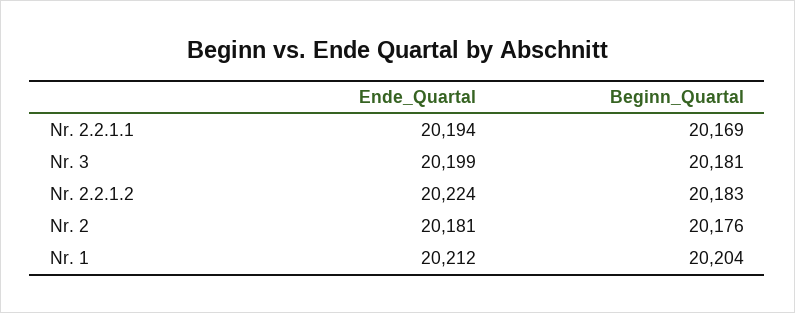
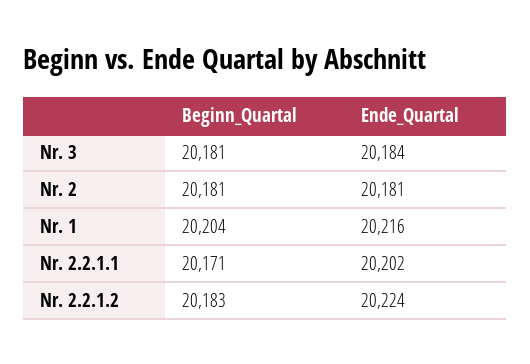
Ende_Quartal, Nr. 2.2.1.1: 20194 -> 20202
Beginn_Quartal, Nr. 2.2.1.1: 20169 -> 20171
Ende_Quartal, Nr. 3: 20199 -> 20184
Beginn_Quartal, Nr. 2: 20176 -> 20181
Ende_Quartal, Nr. 1: 20212 -> 20216

